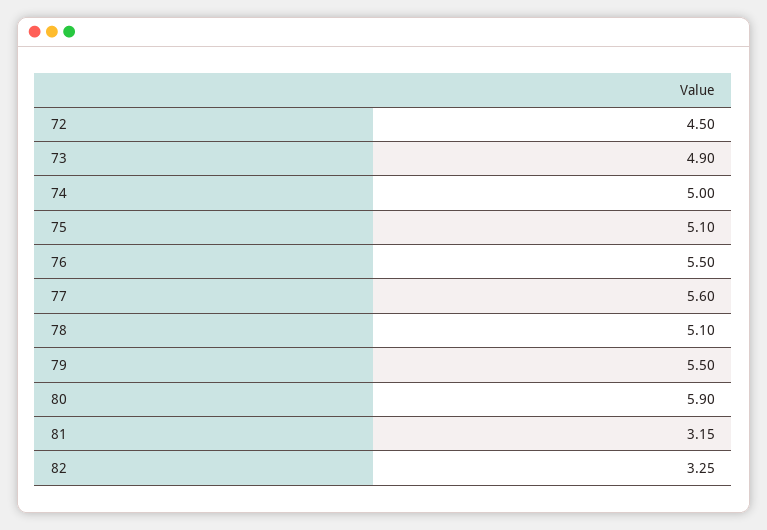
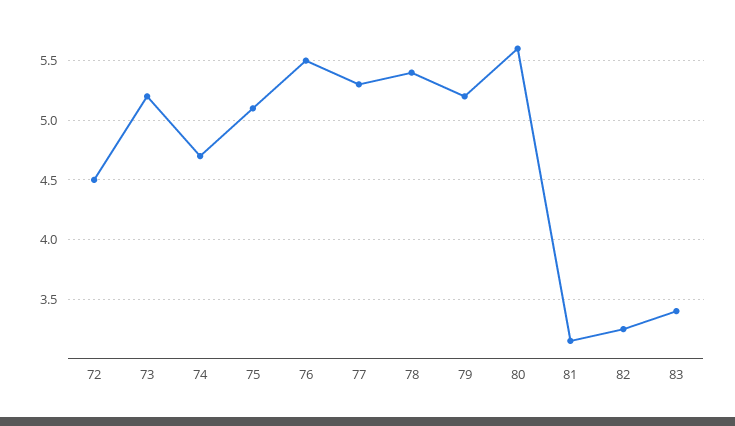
73: 4.9 -> 5.2
74: 5 -> 4.7
77: 5.6 -> 5.3
78: 5.1 -> 5.4
79: 5.5 -> 5.2
80: 5.9 -> 5.6
83: none -> 3.4

